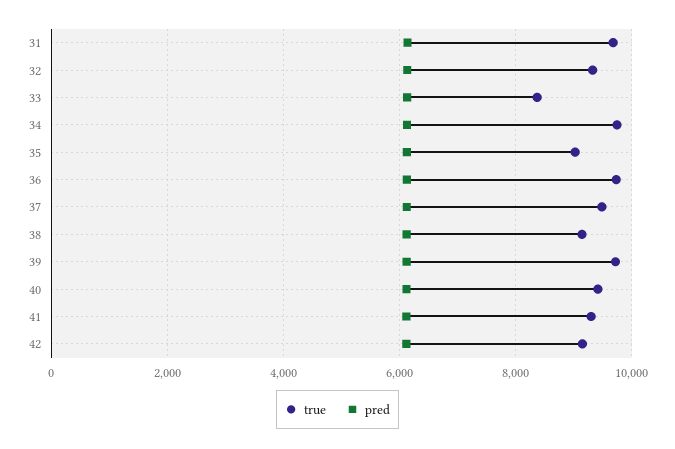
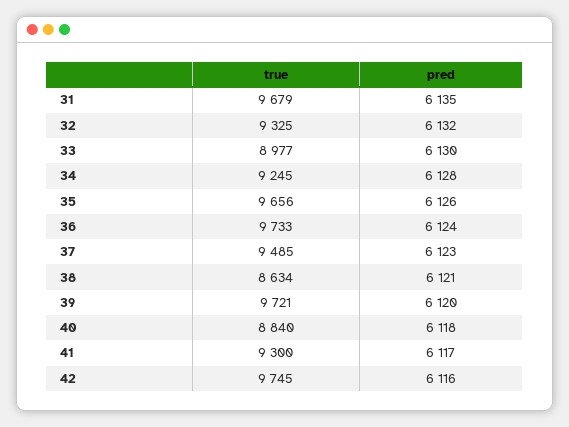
true, 33: 8400 -> 8977
true, 34: 9800 -> 9245
true, 35: 9000 -> 9656
true, 38: 9200 -> 8634
true, 40: 9400 -> 8840
true, 42: 9200 -> 9745

